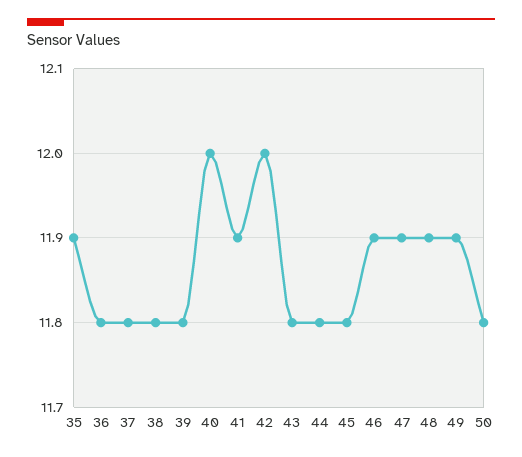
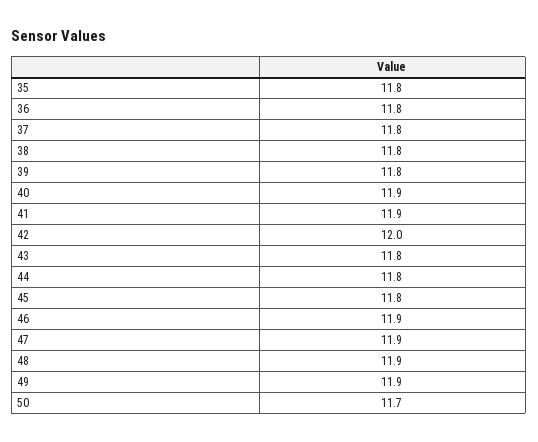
35: 11.9 -> 11.8
40: 12 -> 11.9
50: 11.8 -> 11.7

